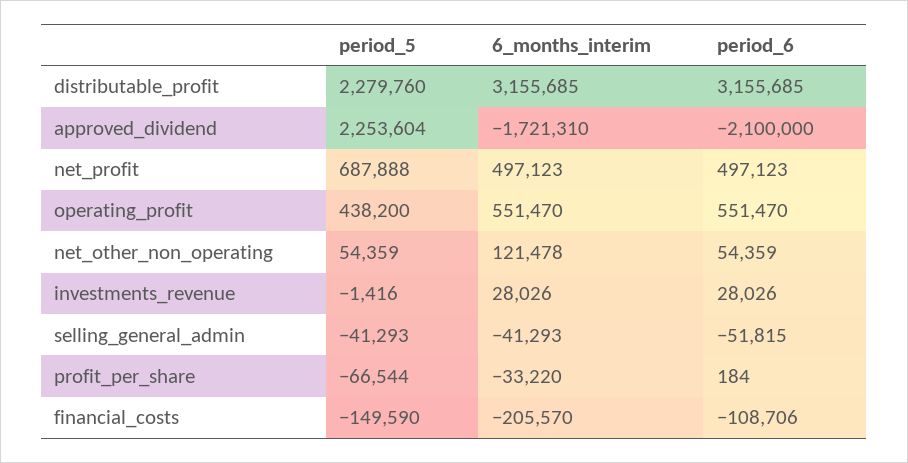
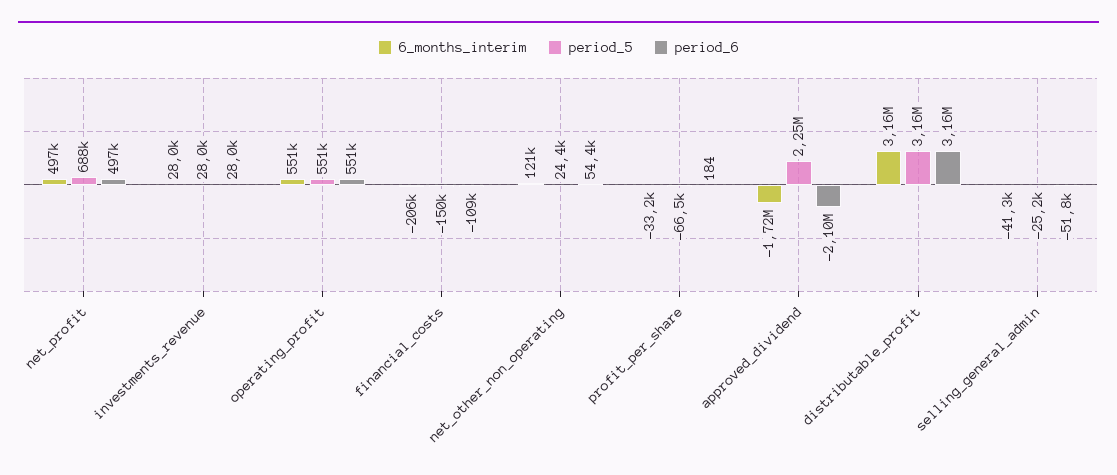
period_5, distributable_profit: 2279760 -> 3160000
period_5, operating_profit: 438200 -> 551000
period_5, net_other_non_operating: 54359 -> 24400
period_5, investments_revenue: -1416 -> 28000
period_5, selling_general_admin: -41293 -> -25200

